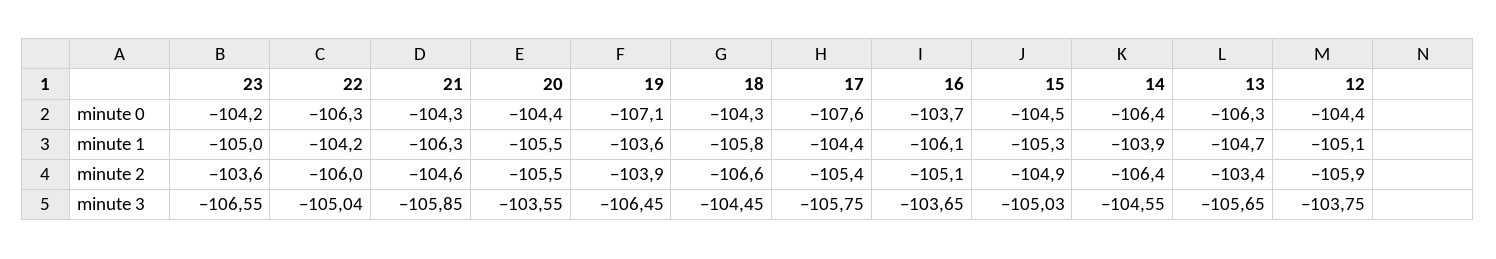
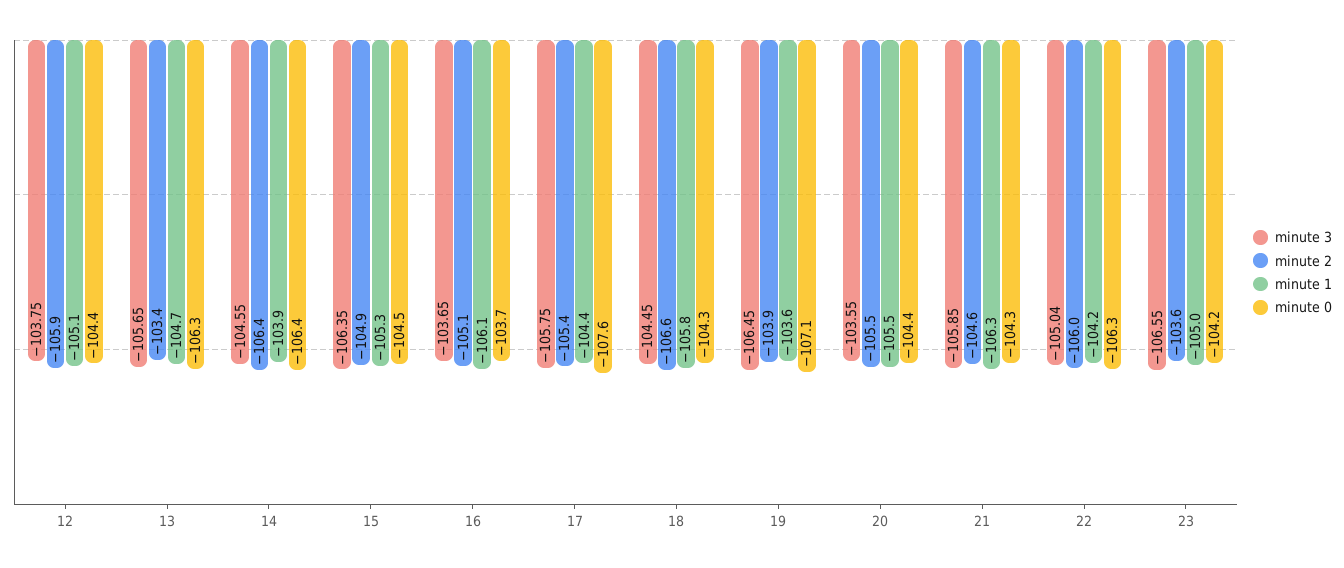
minute 3, 15: -105.03 -> -106.35

